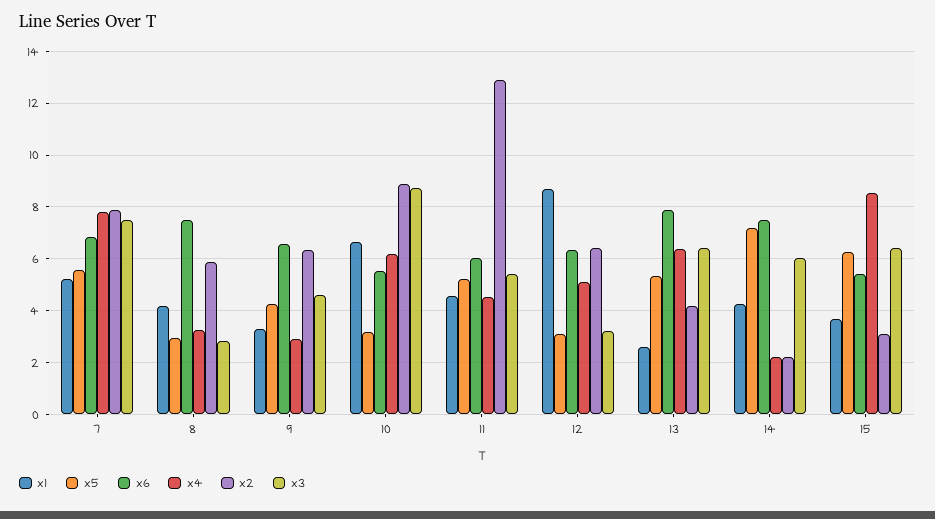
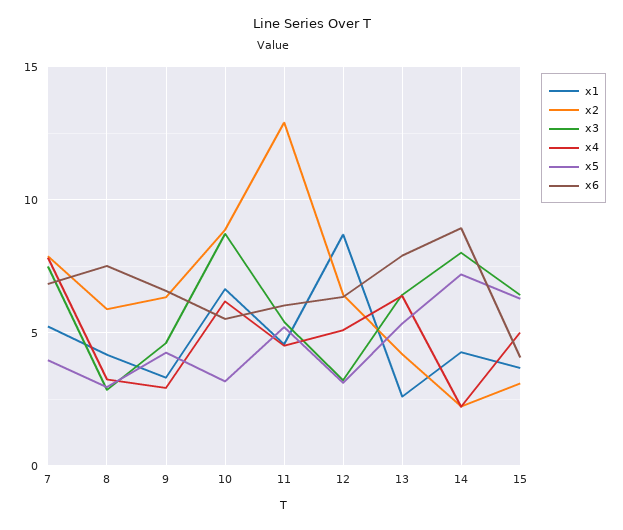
x5, 7: 5.5 -> 4
x6, 14: 7.5 -> 9
x3, 14: 6 -> 8
x6, 15: 5.5 -> 4
x4, 15: 8.5 -> 5

